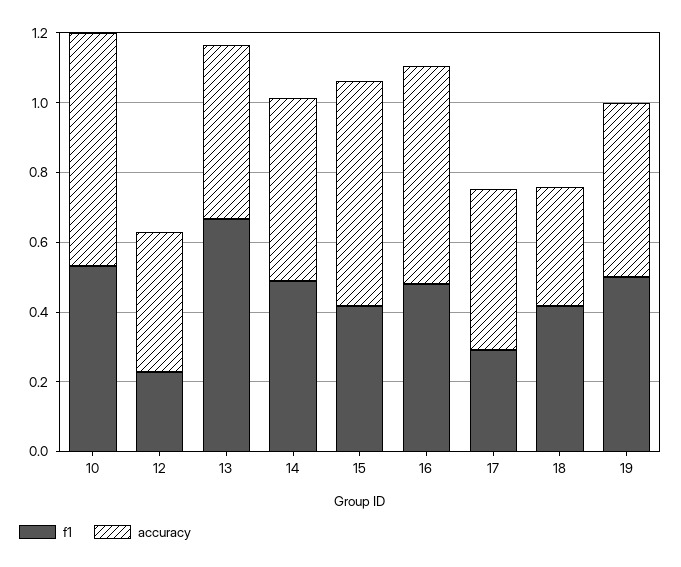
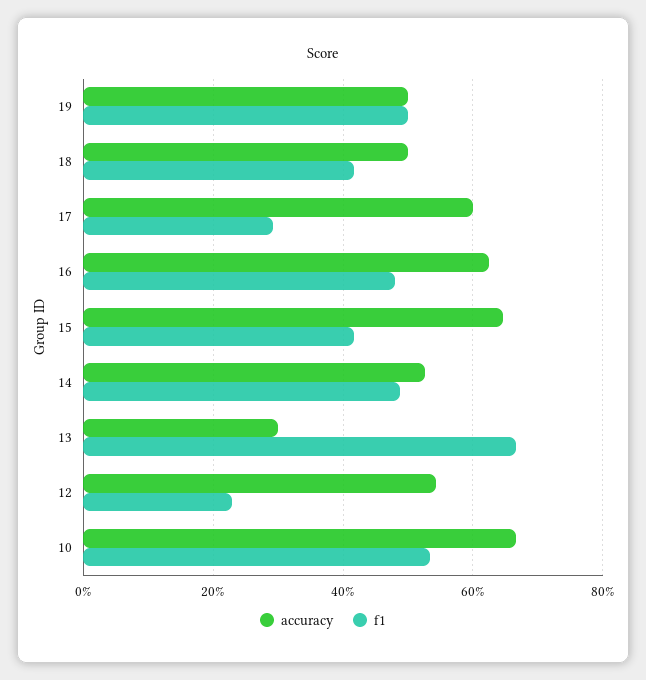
accuracy, 12: 0.4 -> 0.54
accuracy, 13: 0.5 -> 0.3
accuracy, 17: 0.45 -> 0.6
accuracy, 18: 0.35 -> 0.5

